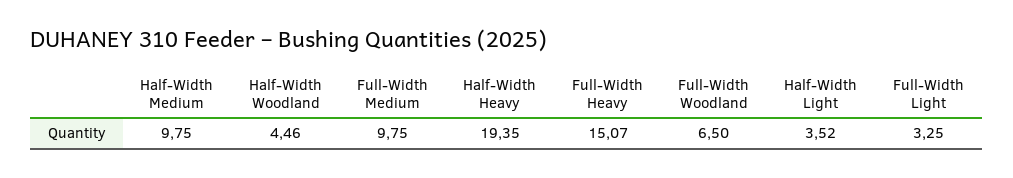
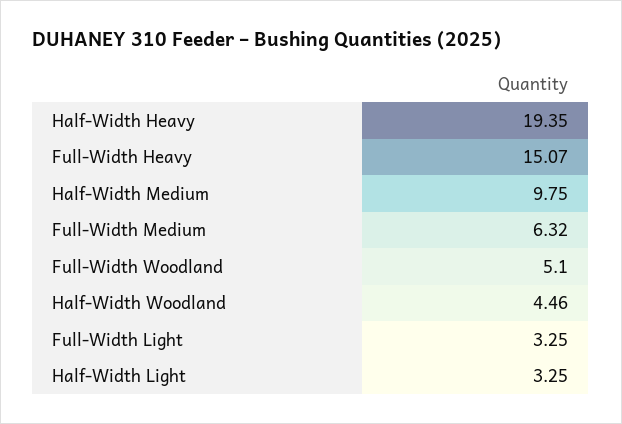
Full-Width Medium: 9.75 -> 6.32
Full-Width Woodland: 6.5 -> 5.1
Half-Width Light: 3.52 -> 3.25

